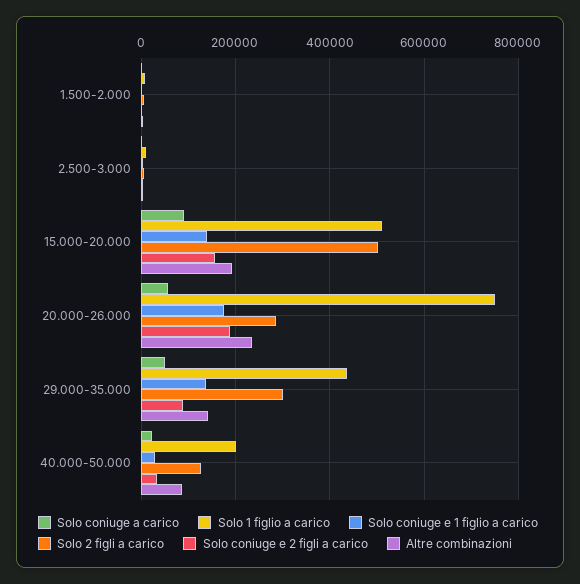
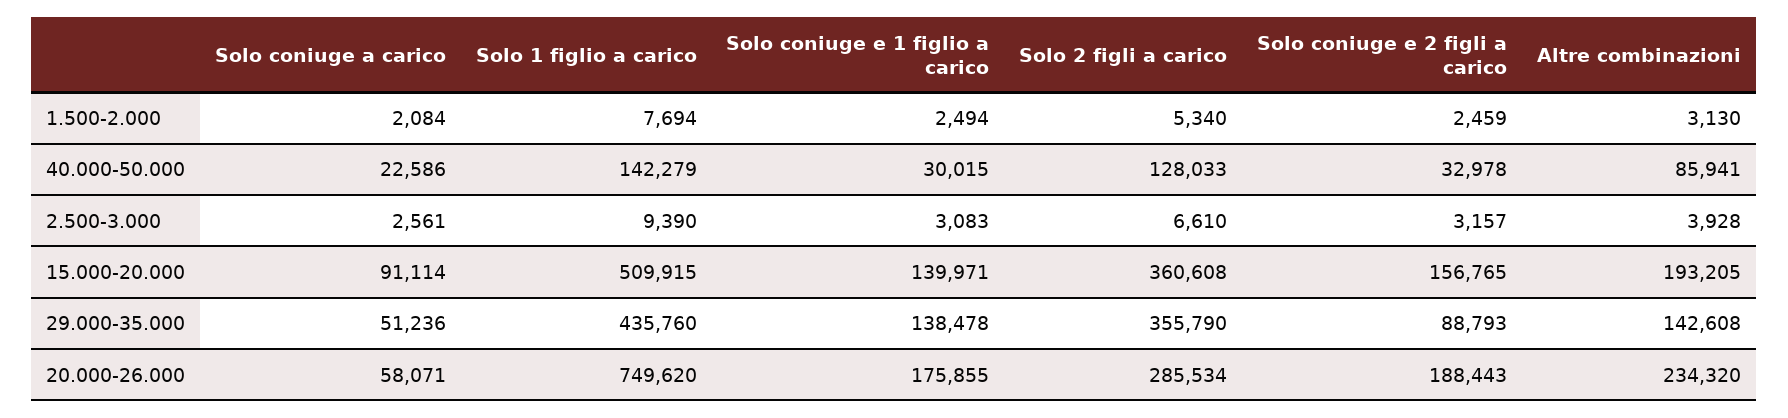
Solo 2 figli a carico, 15.000-20.000: 500000 -> 360608
Solo 2 figli a carico, 29.000-35.000: 300000 -> 355790
Solo 1 figlio a carico, 40.000-50.000: 200000 -> 142279

